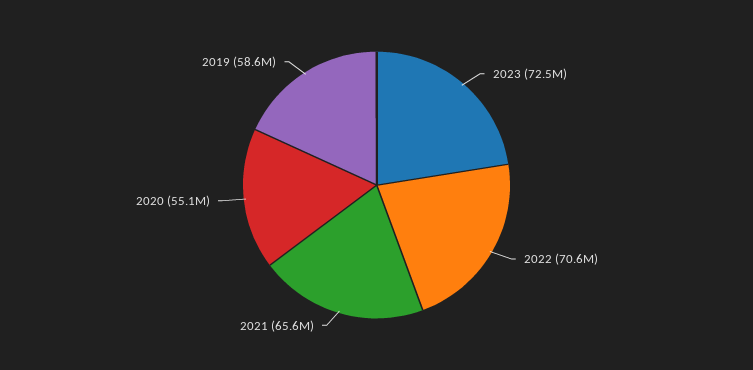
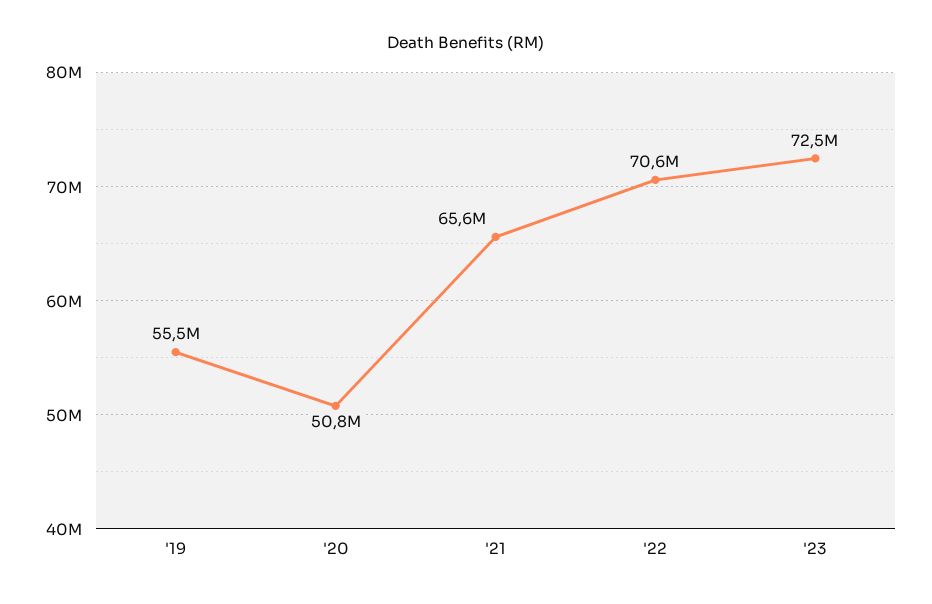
2020: 55100000 -> 50800000
2019: 58600000 -> 55500000

